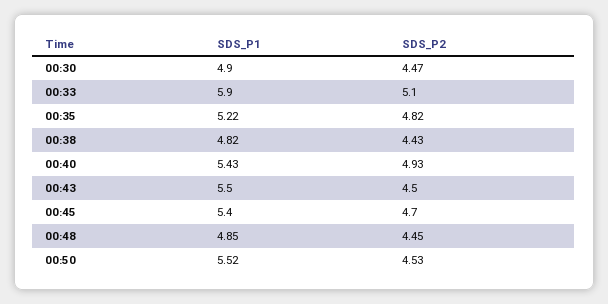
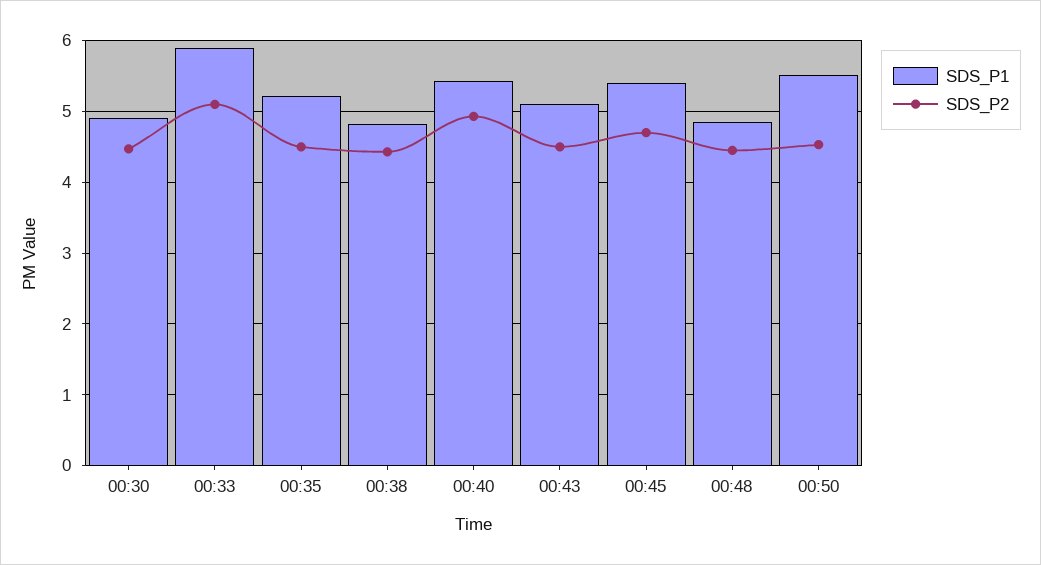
SDS_P2, 00:35: 4.82 -> 4.5
SDS_P1, 00:43: 5.5 -> 5.1

